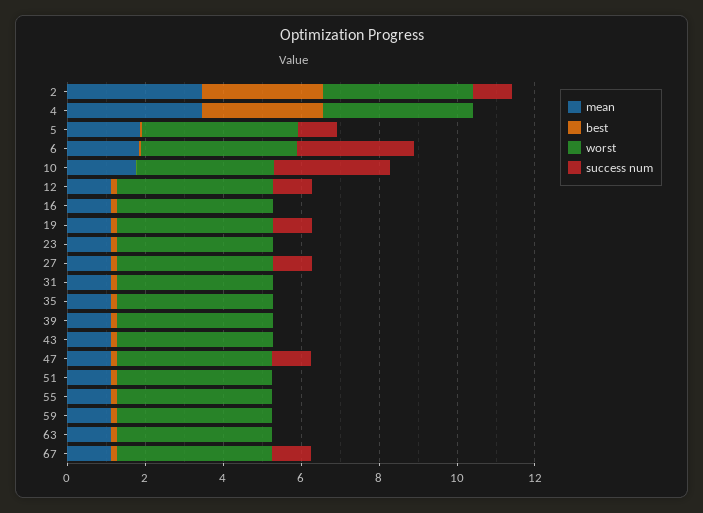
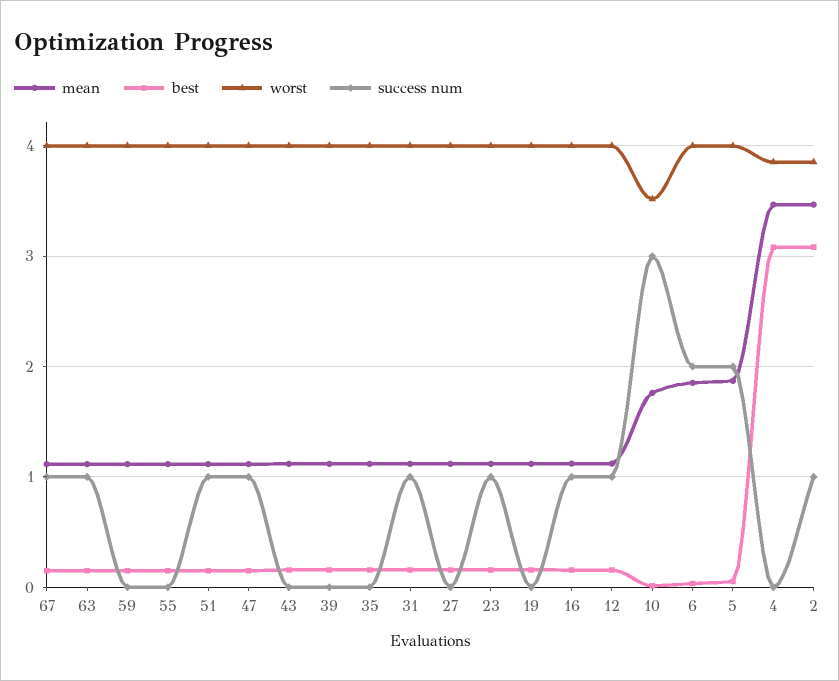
success num, 5: 1 -> 2
success num, 6: 3 -> 2
success num, 16: 0 -> 1
success num, 19: 1 -> 0
success num, 23: 0 -> 1
success num, 27: 1 -> 0
success num, 31: 0 -> 1
success num, 51: 0 -> 1
success num, 63: 0 -> 1

